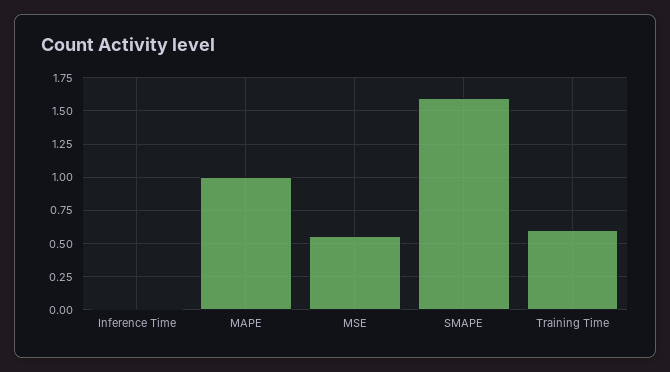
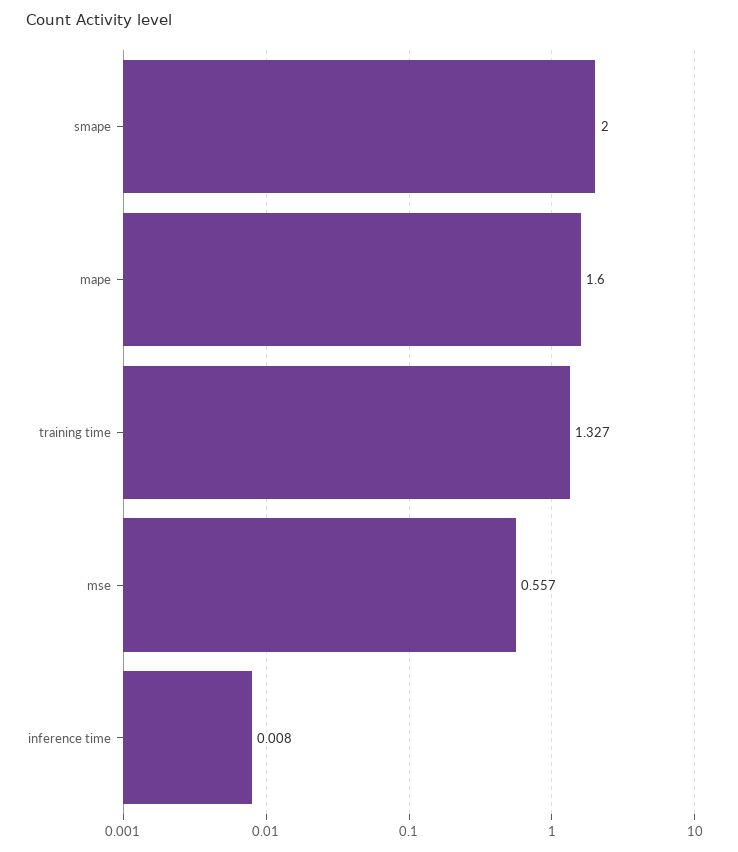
MAPE: 1 -> 1.6
SMAPE: 1.6 -> 2
Training Time: 0.6 -> 1.327

